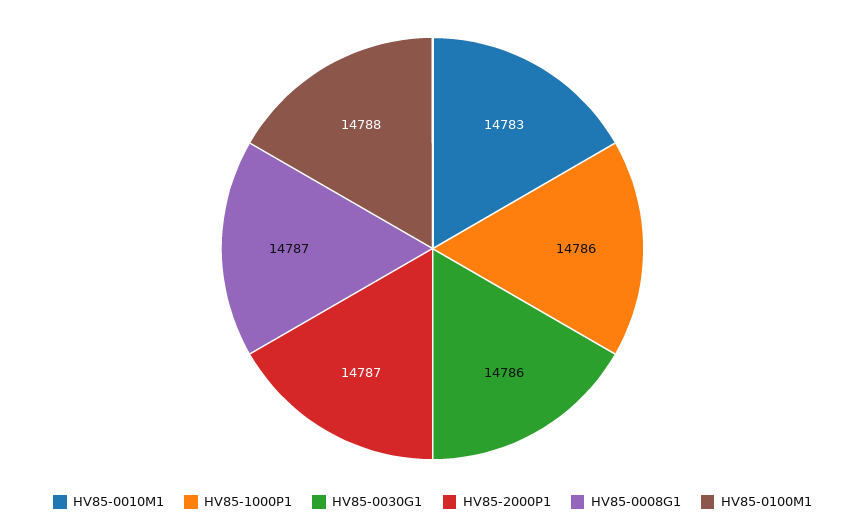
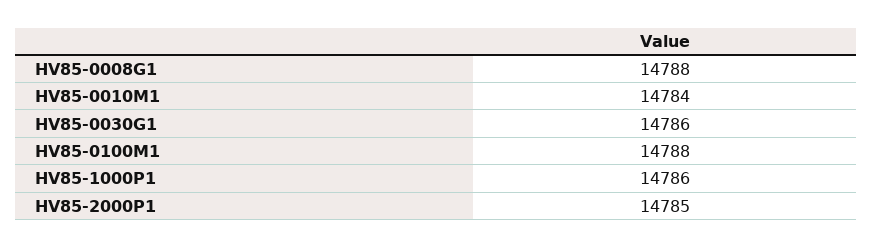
HV85-0010M1: 14783 -> 14784
HV85-2000P1: 14787 -> 14785
HV85-0008G1: 14787 -> 14788

